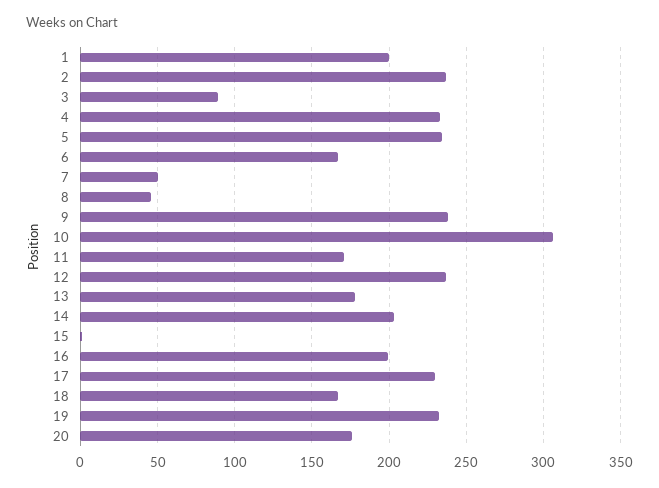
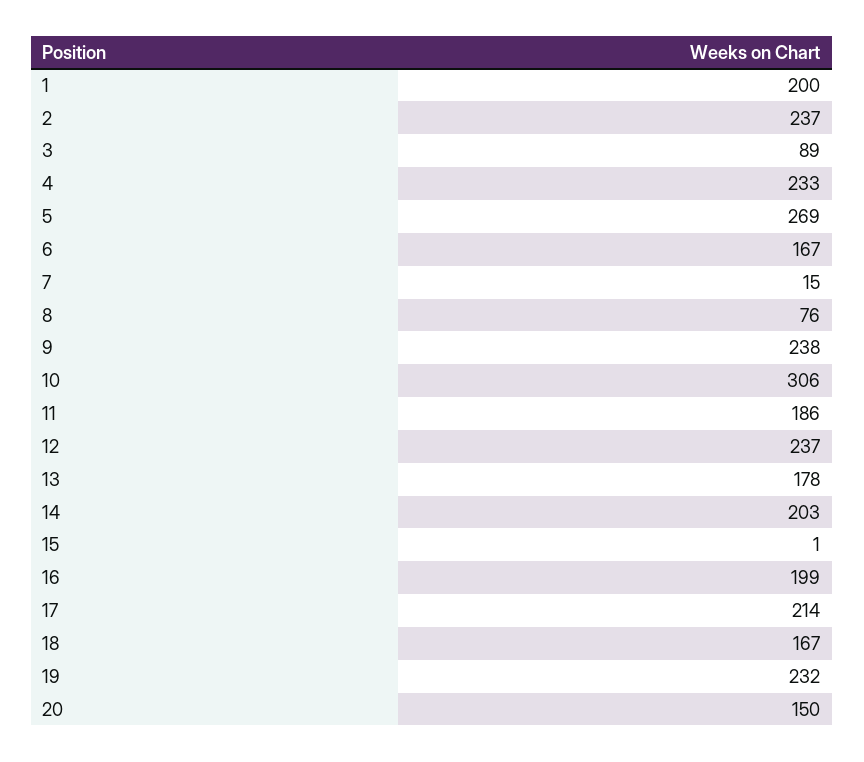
5: 235 -> 269
7: 50 -> 15
8: 45 -> 76
11: 170 -> 186
17: 230 -> 214
20: 175 -> 150

